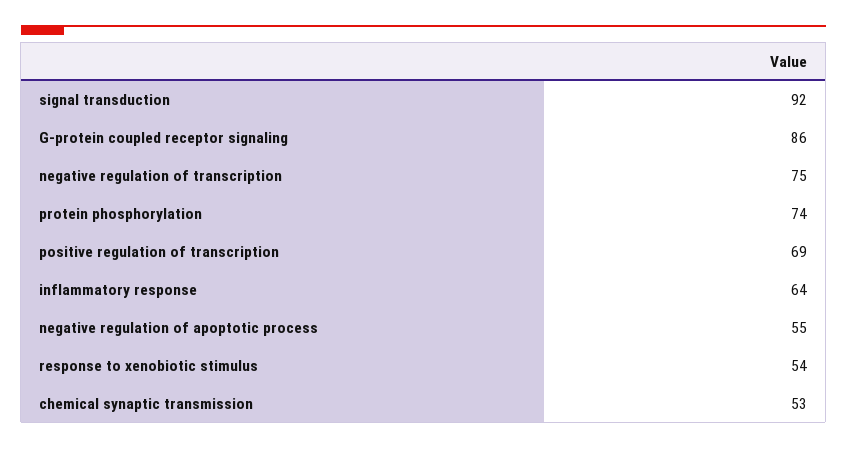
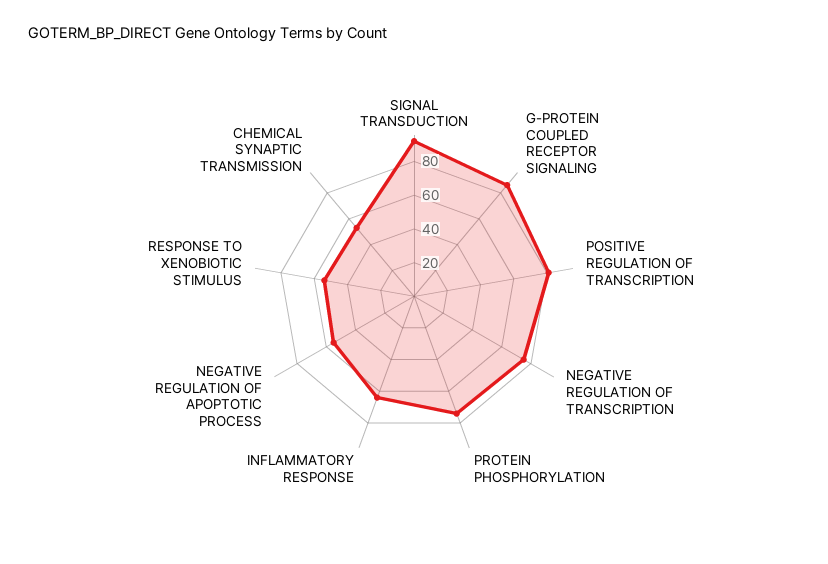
positive regulation of transcription: 69 -> 80

